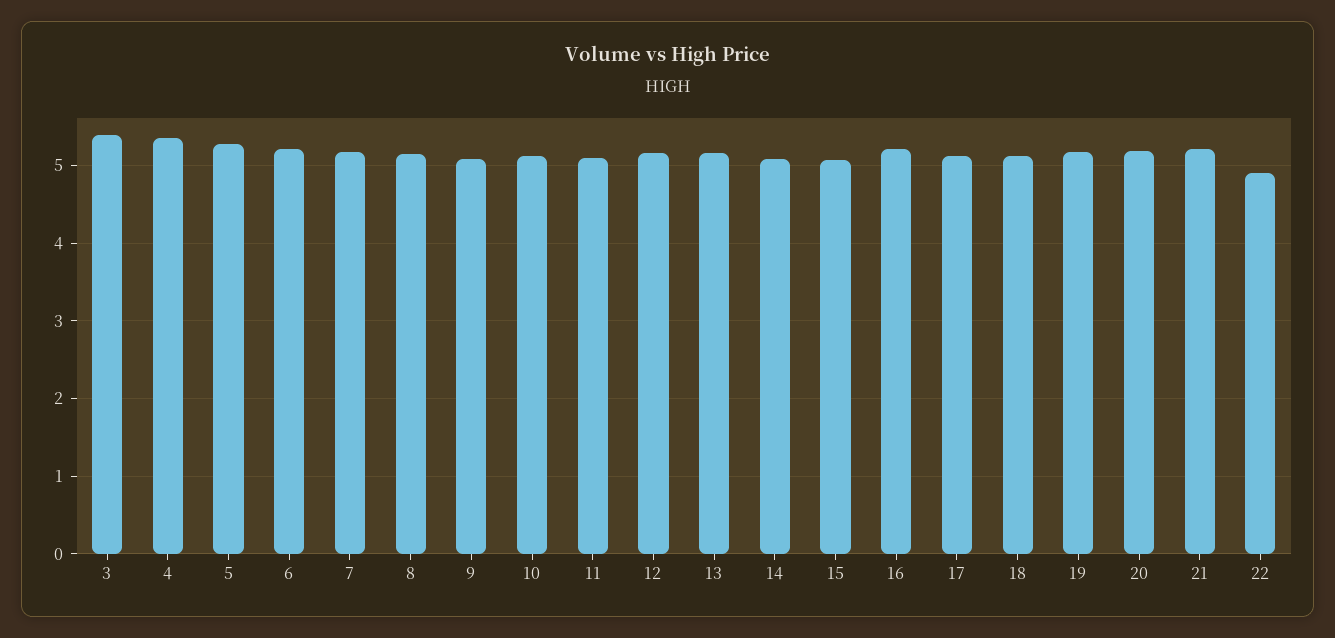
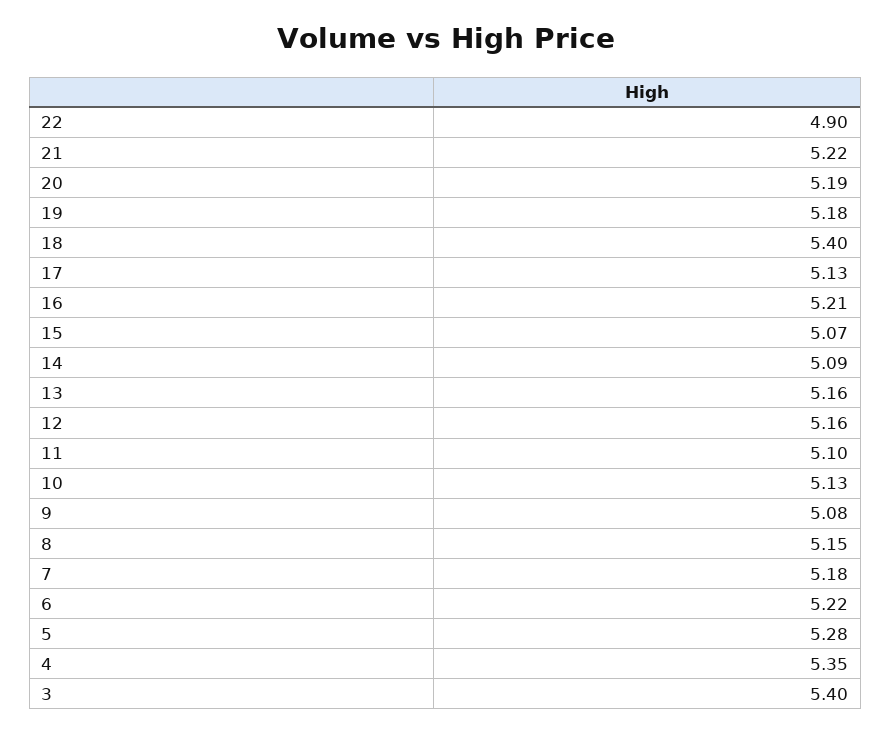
18: 5.1 -> 5.4

